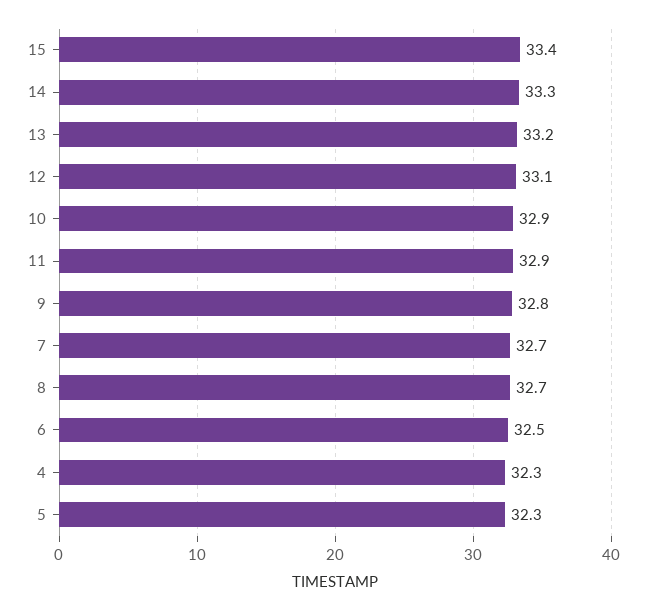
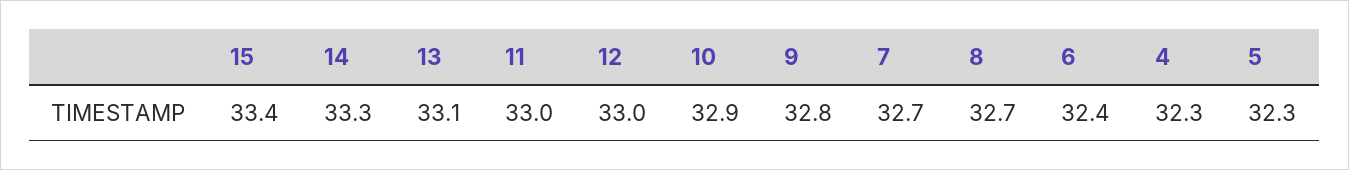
13: 33.2 -> 33.1
12: 33.1 -> 33
11: 32.9 -> 33
6: 32.5 -> 32.4

